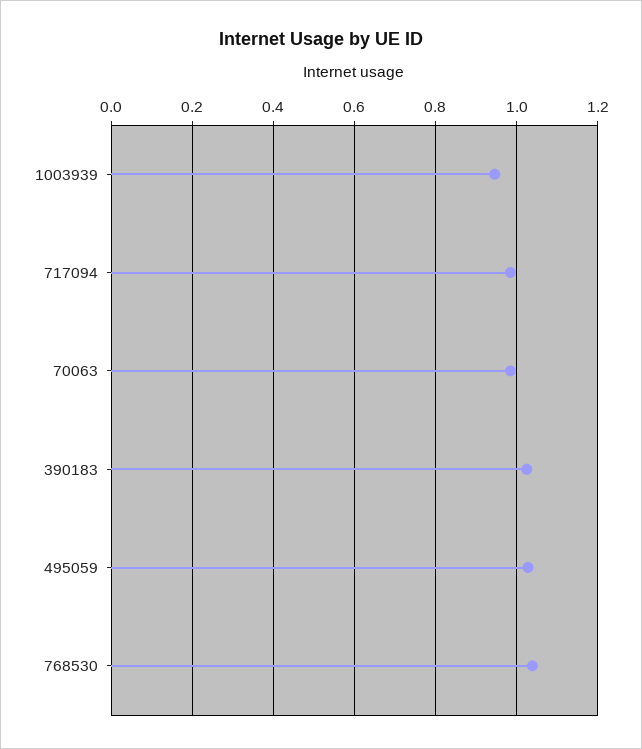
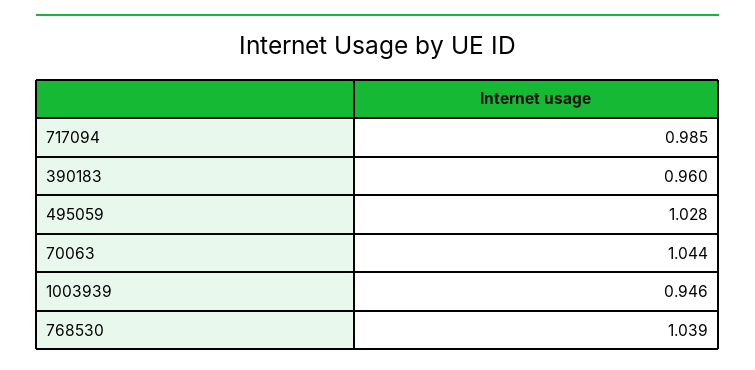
70063: 0.98 -> 1.044
390183: 1.02 -> 0.96

